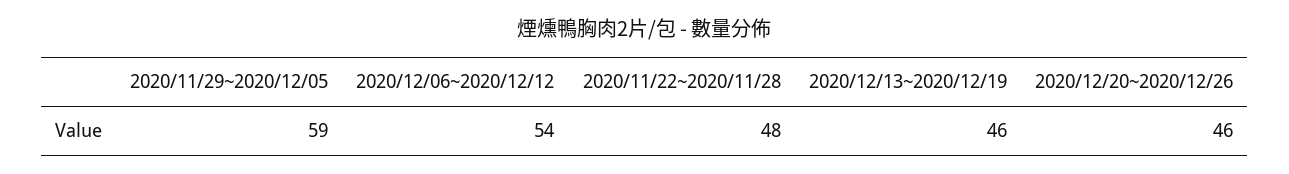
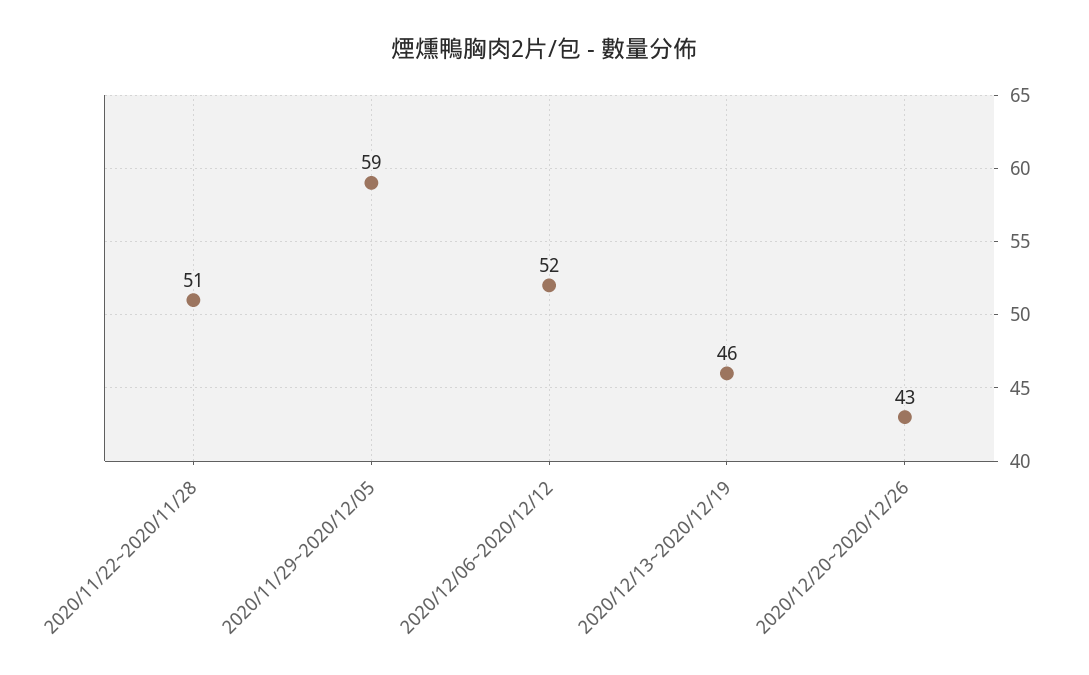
2020/12/06~2020/12/12: 54 -> 52
2020/11/22~2020/11/28: 48 -> 51
2020/12/20~2020/12/26: 46 -> 43

